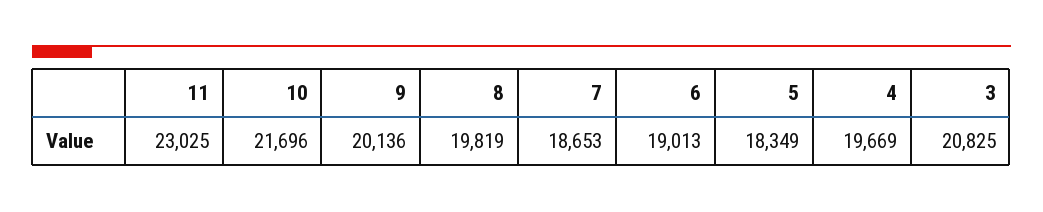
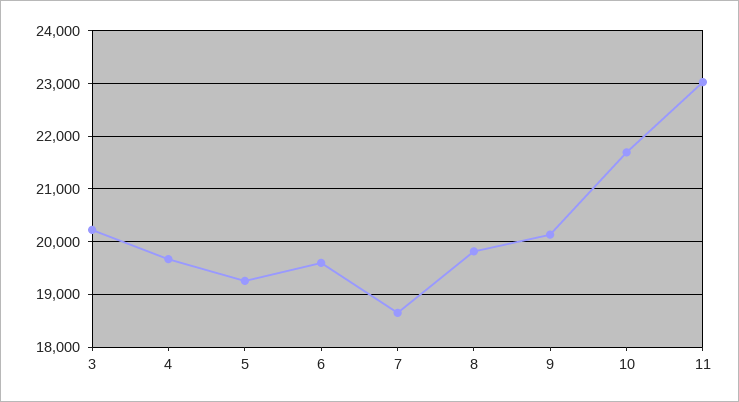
6: 19013 -> 19600
5: 18349 -> 19200
3: 20825 -> 20200

